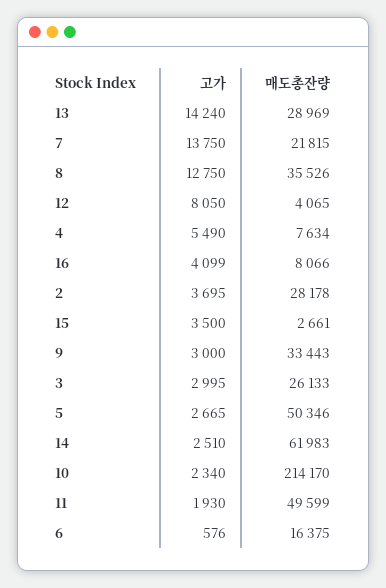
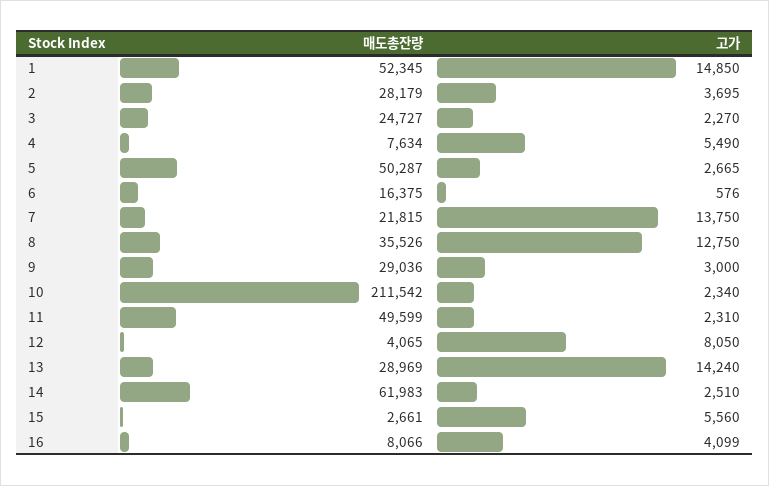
매도총잔량, 2: 28178 -> 28179
고가, 15: 3500 -> 5560
매도총잔량, 9: 33443 -> 29036
고가, 3: 2995 -> 2270
매도총잔량, 3: 26133 -> 24727
매도총잔량, 5: 50346 -> 50287
매도총잔량, 10: 214170 -> 211542
고가, 11: 1930 -> 2310
매도총잔량, 1: none -> 52345
고가, 1: none -> 14850

